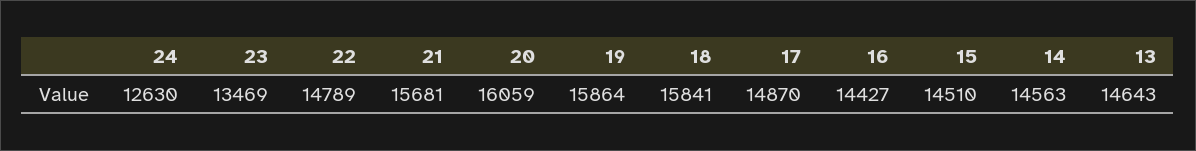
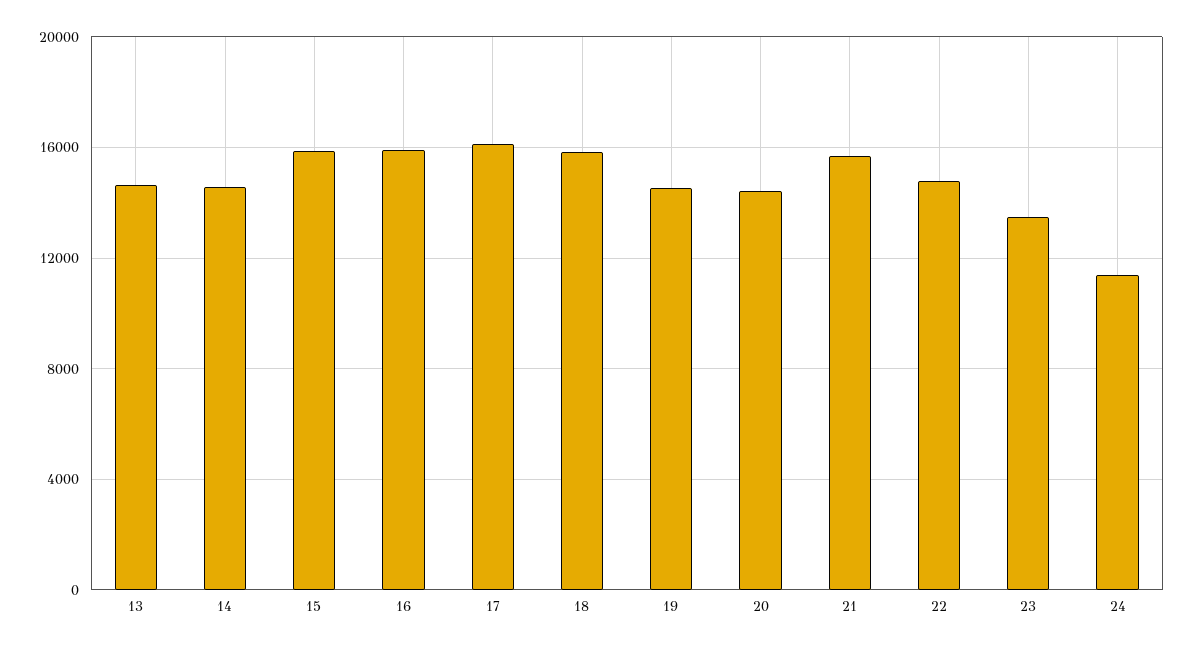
24: 12630 -> 11500
20: 16059 -> 14500
19: 15864 -> 14500
17: 14870 -> 16000
16: 14427 -> 16000
15: 14510 -> 16000

